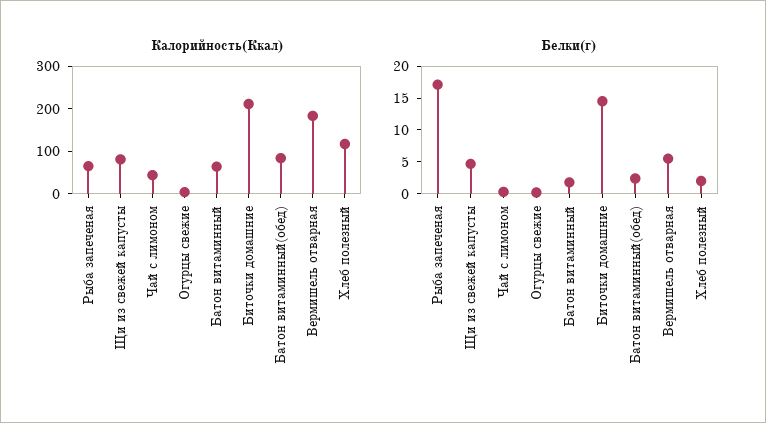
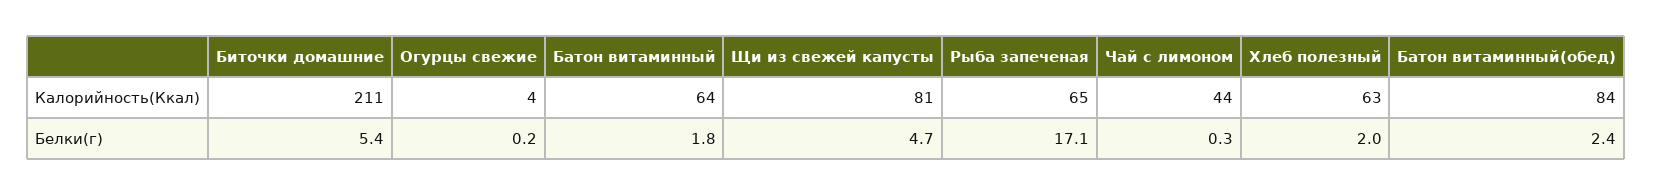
Калорийность(Ккал), Вермишель отварная: 180 -> none
Калорийность(Ккал), Хлеб полезный: 120 -> 63
Белки(г), Биточки домашние: 15 -> 5.4
Белки(г), Вермишель отварная: 5 -> none

